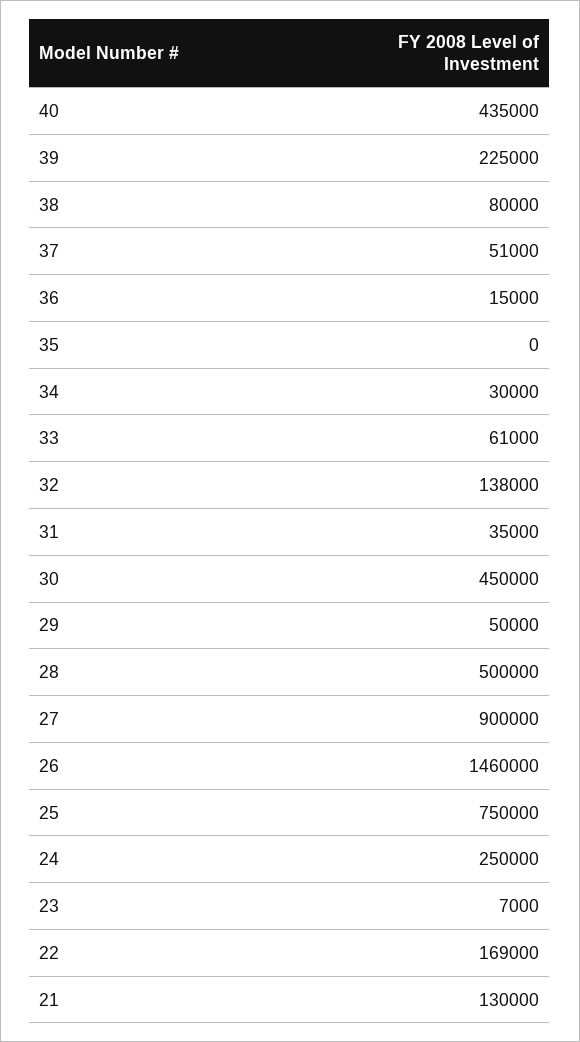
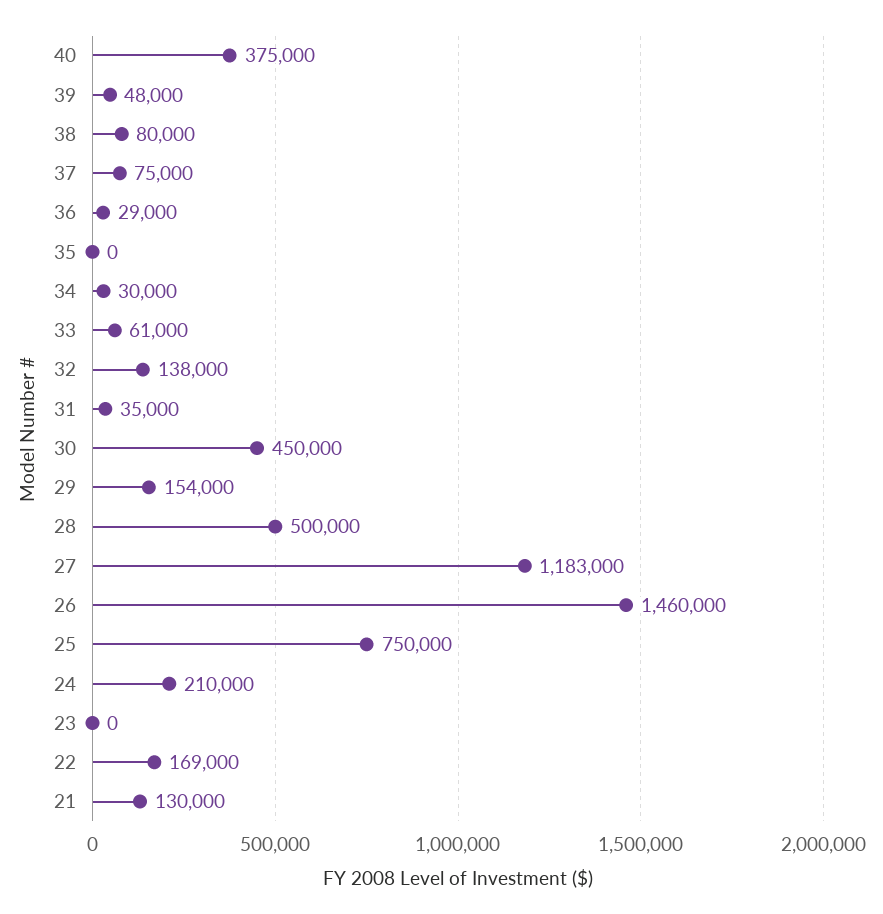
40: 435000 -> 375000
39: 225000 -> 48000
37: 51000 -> 75000
36: 15000 -> 29000
29: 50000 -> 154000
27: 900000 -> 1183000
24: 250000 -> 210000
23: 7000 -> 0

